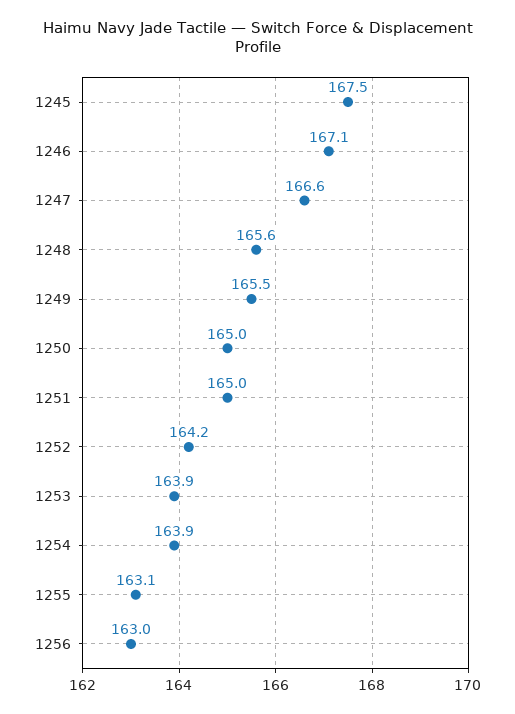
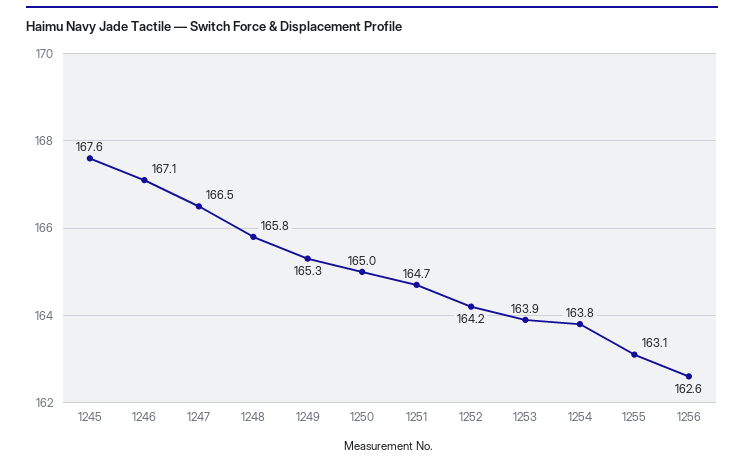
1245: 167.5 -> 167.6
1247: 166.6 -> 166.5
1248: 165.6 -> 165.8
1249: 165.5 -> 165.3
1251: 165 -> 164.7
1254: 163.9 -> 163.8
1256: 163 -> 162.6

